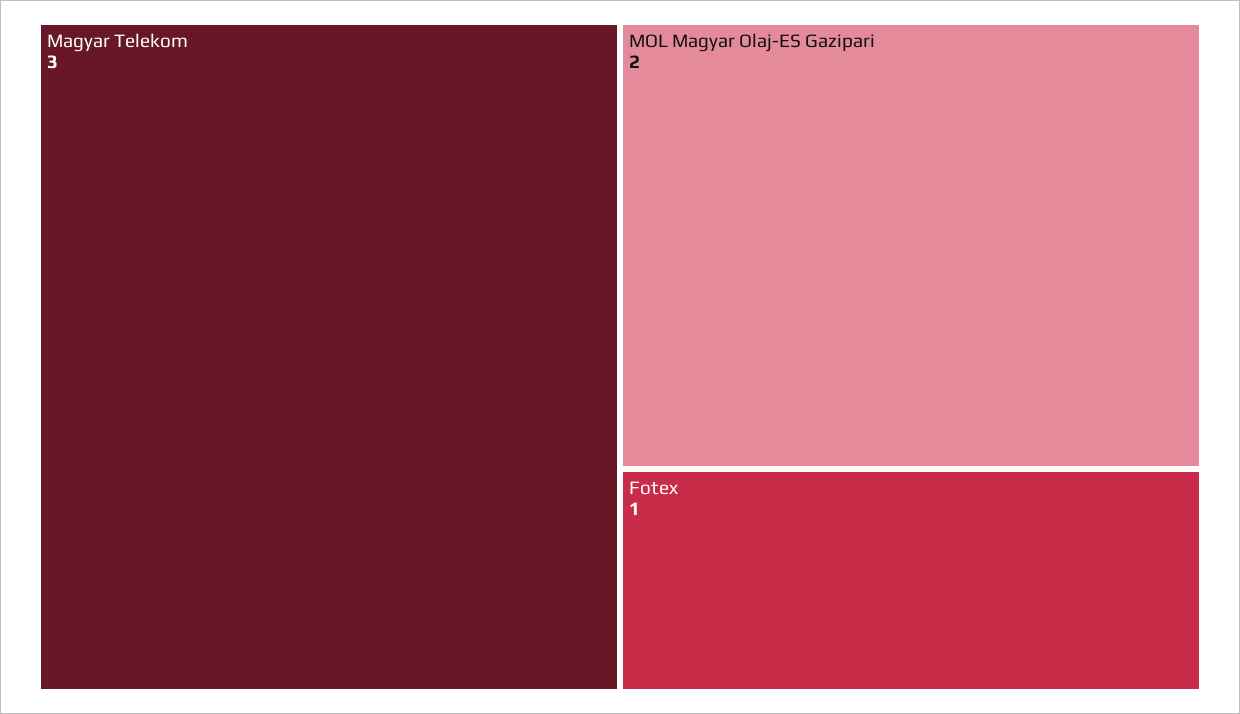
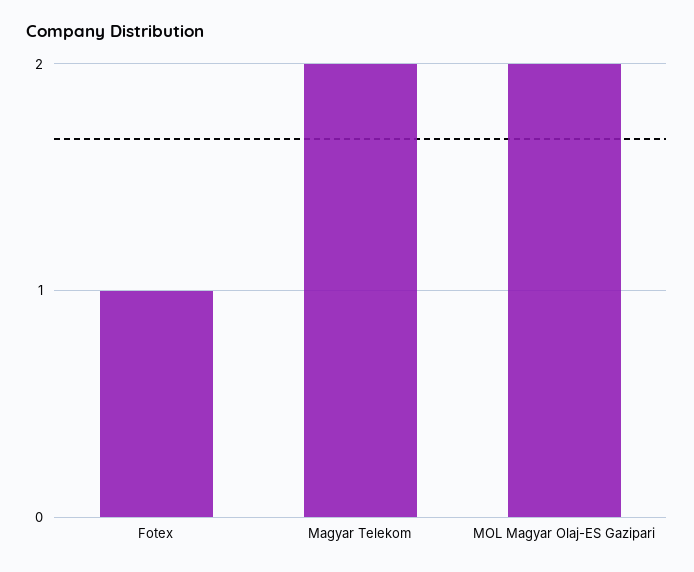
Magyar Telekom: 3 -> 2

